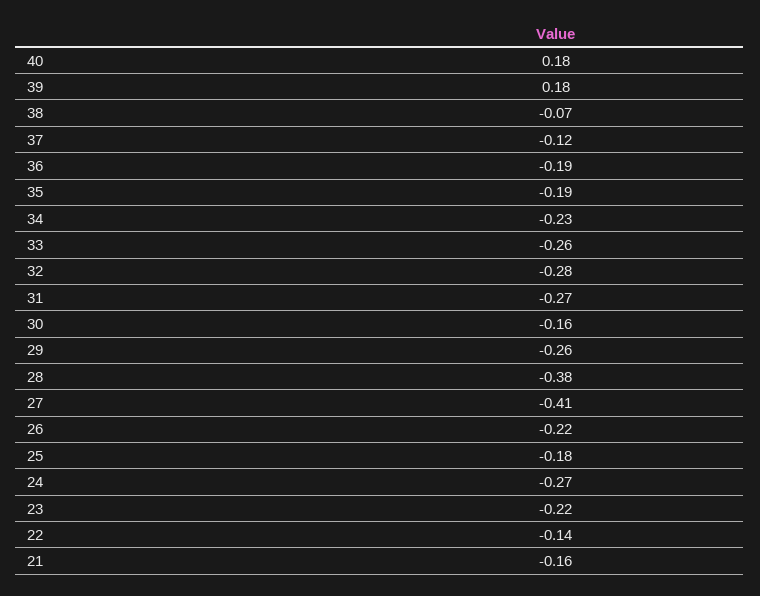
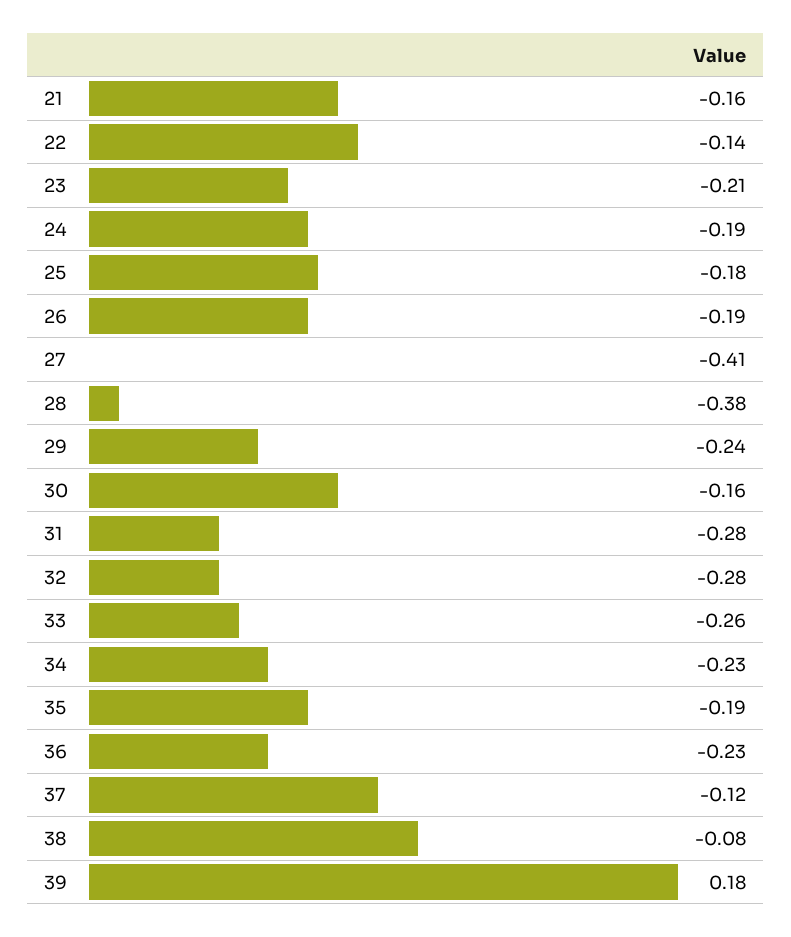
40: 0.18 -> none
38: -0.07 -> -0.08
36: -0.19 -> -0.23
31: -0.27 -> -0.28
29: -0.26 -> -0.24
26: -0.22 -> -0.19
24: -0.27 -> -0.19
23: -0.22 -> -0.21

